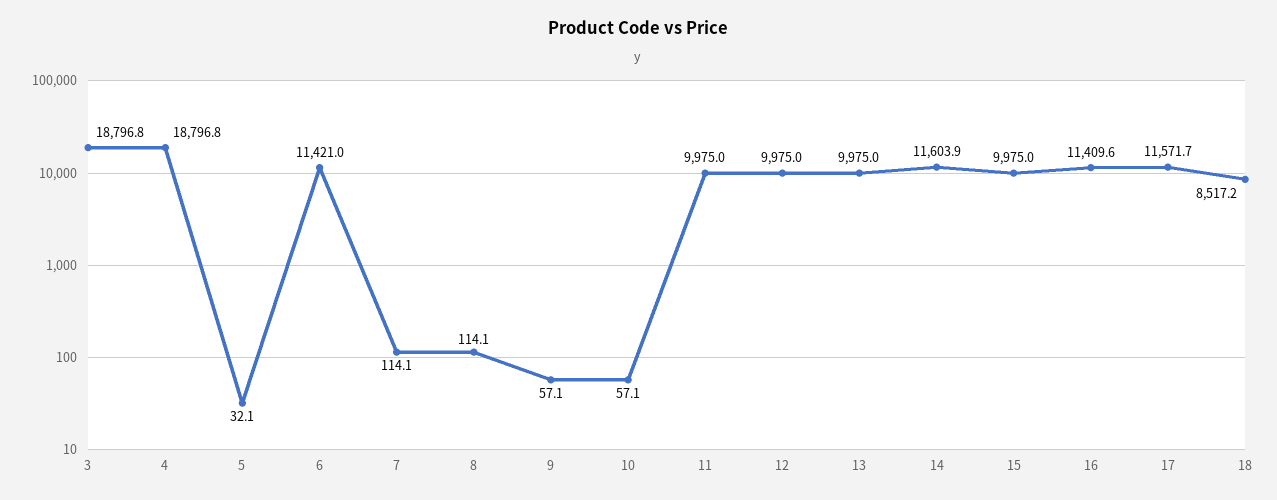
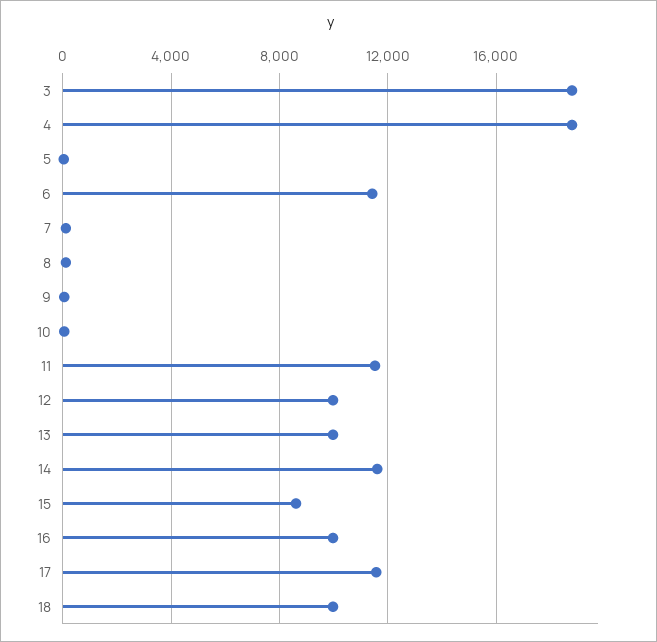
11: 9975 -> 11500
15: 9975 -> 8500
16: 11409.6 -> 10000
18: 8517.2 -> 10000

